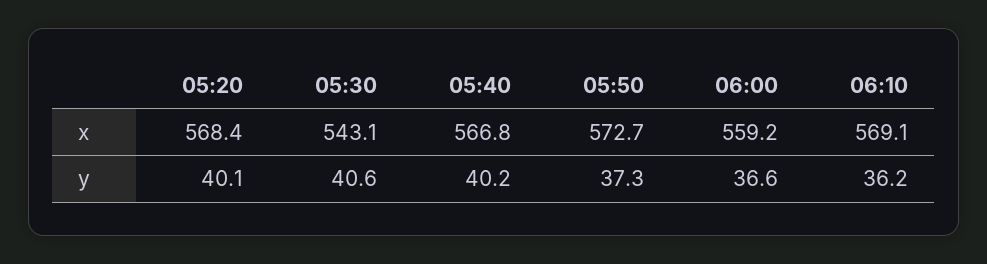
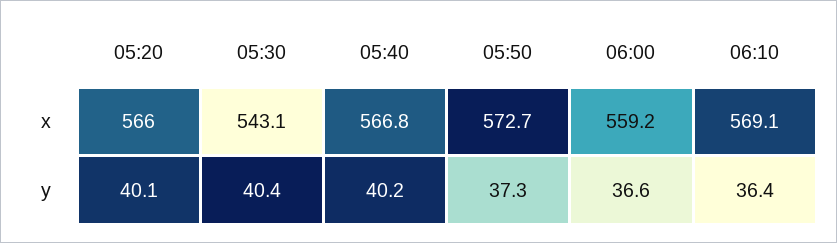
05:20, x: 568.4 -> 566
05:30, y: 40.6 -> 40.4
06:10, y: 36.2 -> 36.4

